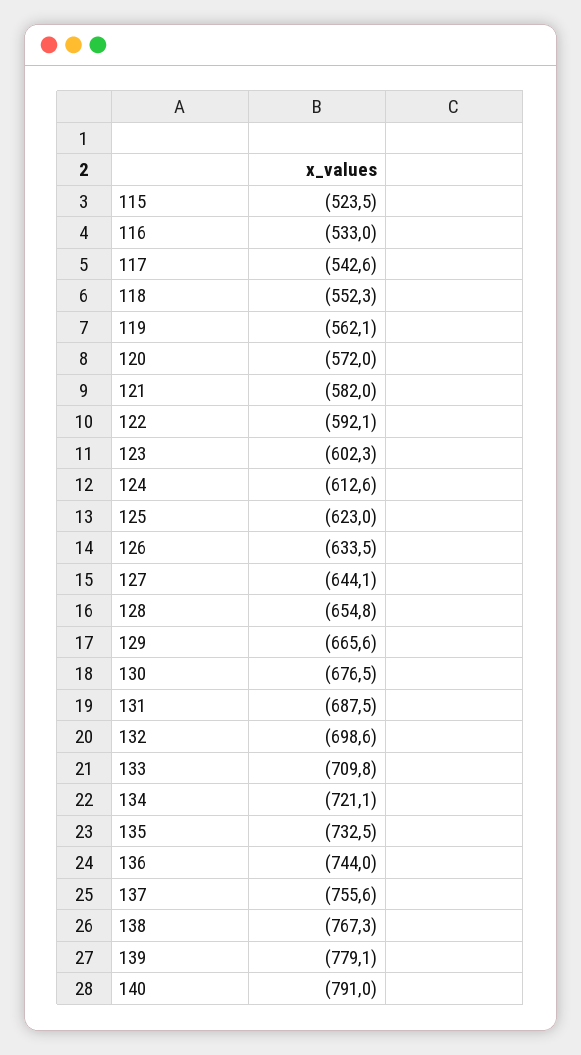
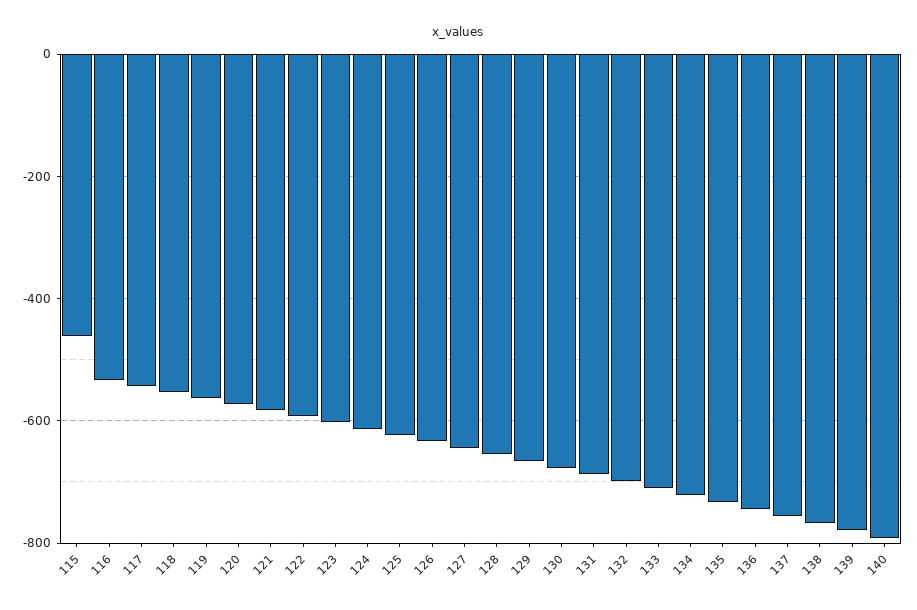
115: -523.5 -> -460

